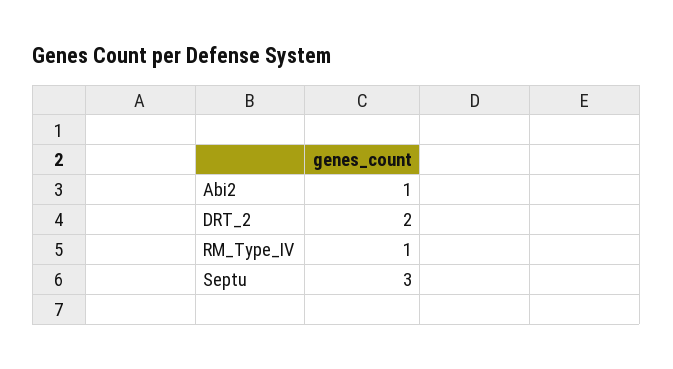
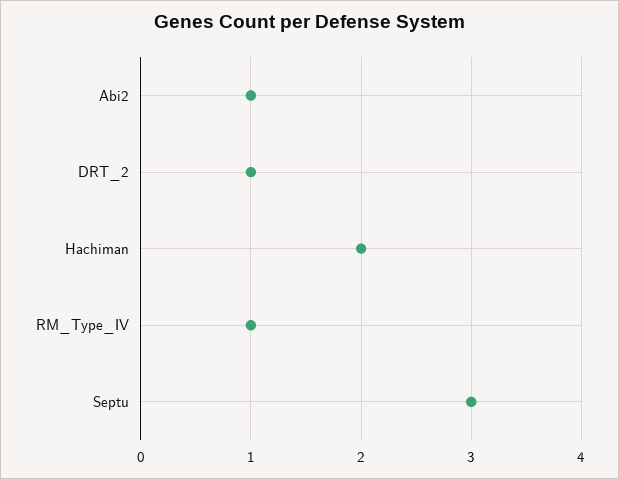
DRT_2: 2 -> 1
Hachiman: none -> 2

